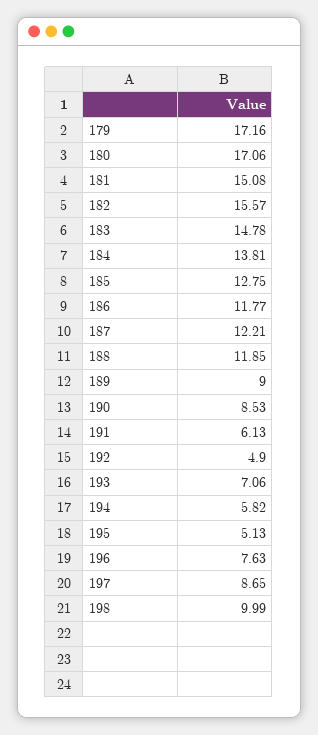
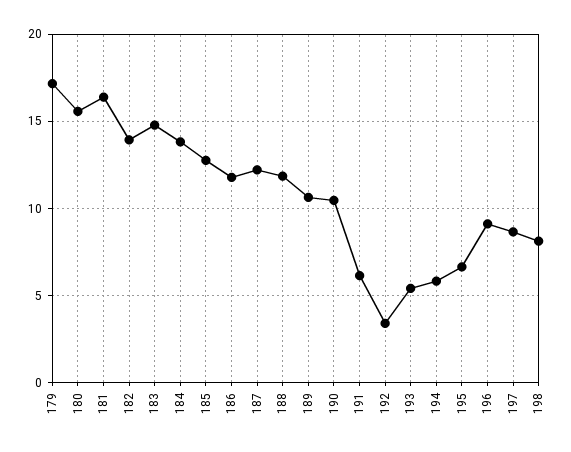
180: 17.06 -> 15.5
181: 15.08 -> 16.5
182: 15.57 -> 14
189: 9 -> 10.5
190: 8.53 -> 10.5
192: 4.9 -> 3.5
193: 7.06 -> 5.5
195: 5.13 -> 6.5
196: 7.63 -> 9
198: 9.99 -> 8

